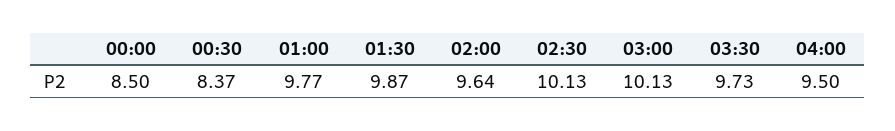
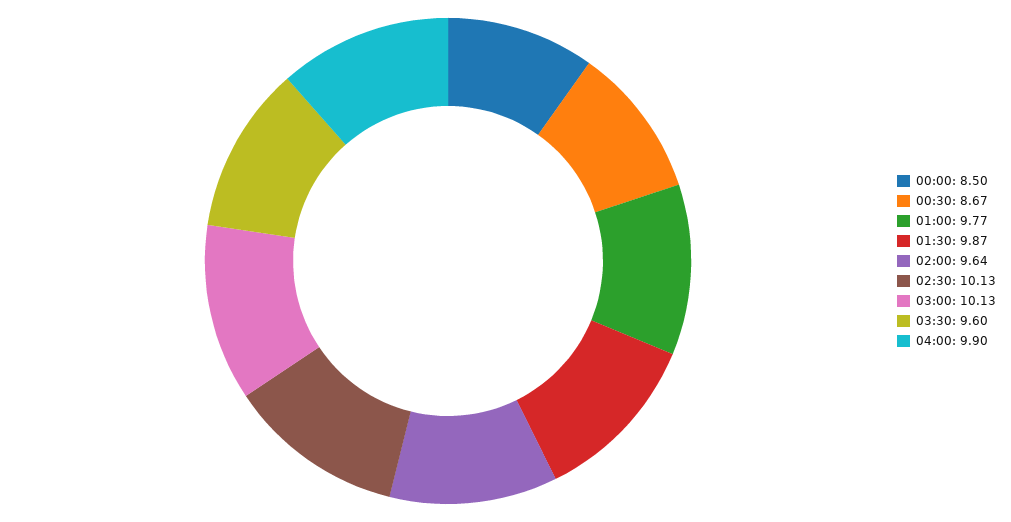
00:30: 8.37 -> 8.67
03:30: 9.73 -> 9.6
04:00: 9.5 -> 9.9

